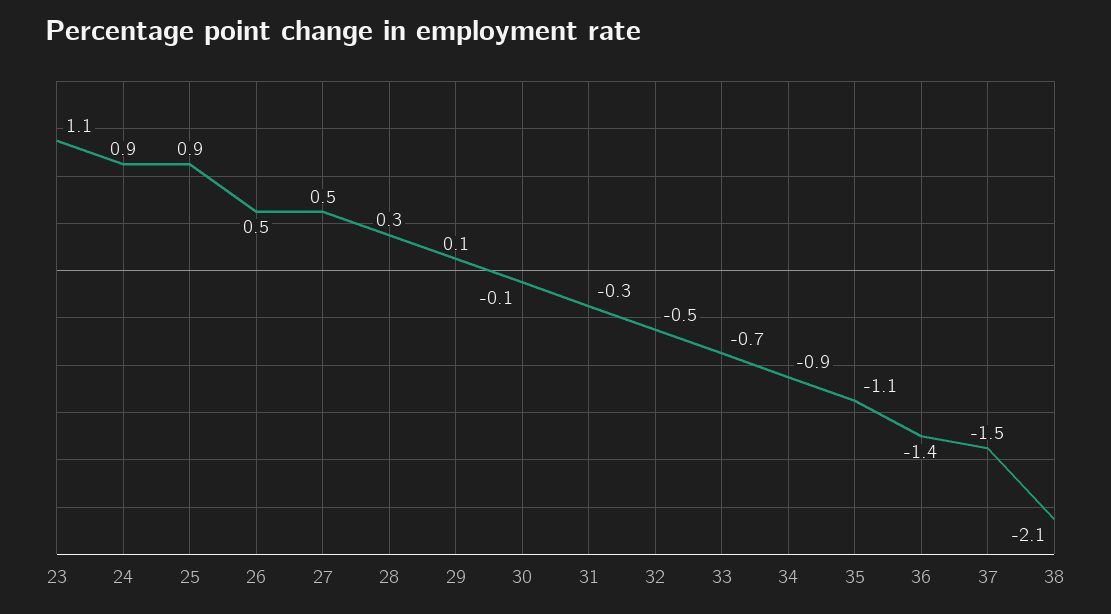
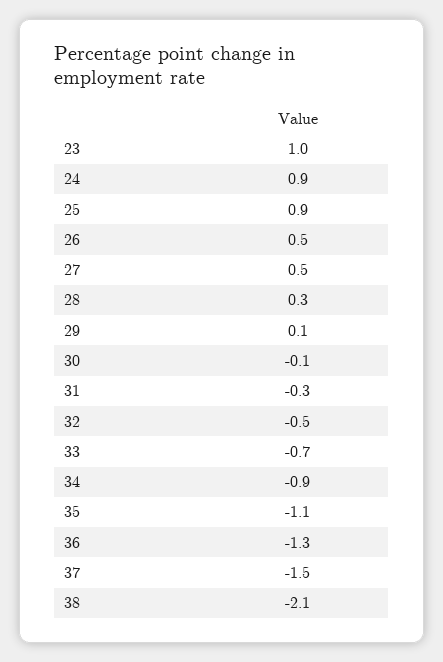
23: 1.1 -> 1
36: -1.4 -> -1.3

